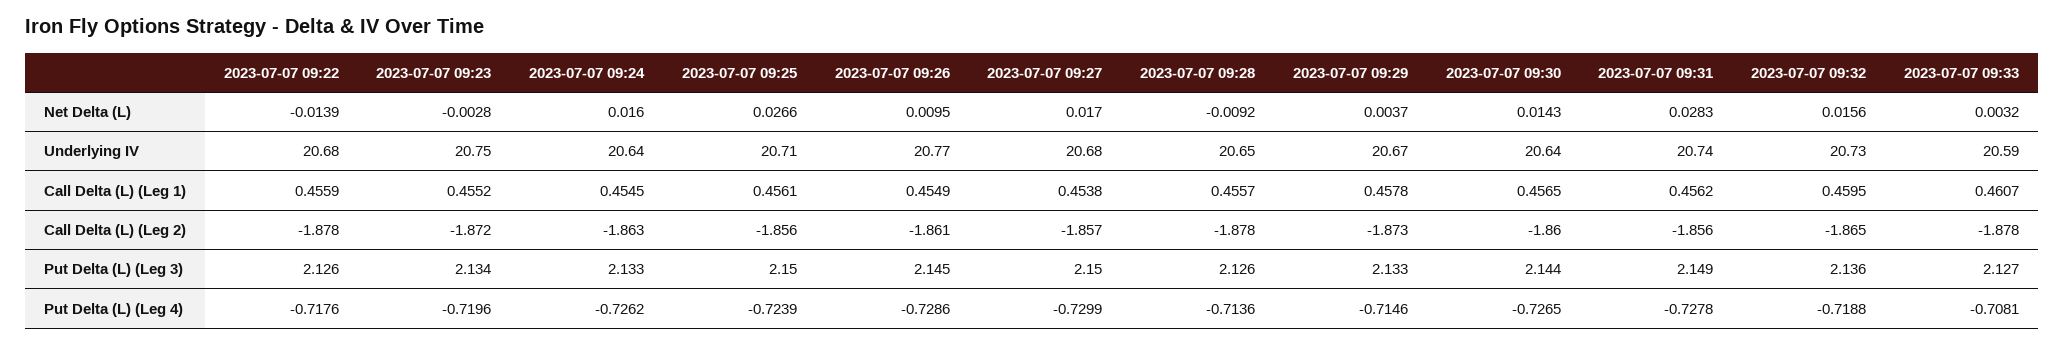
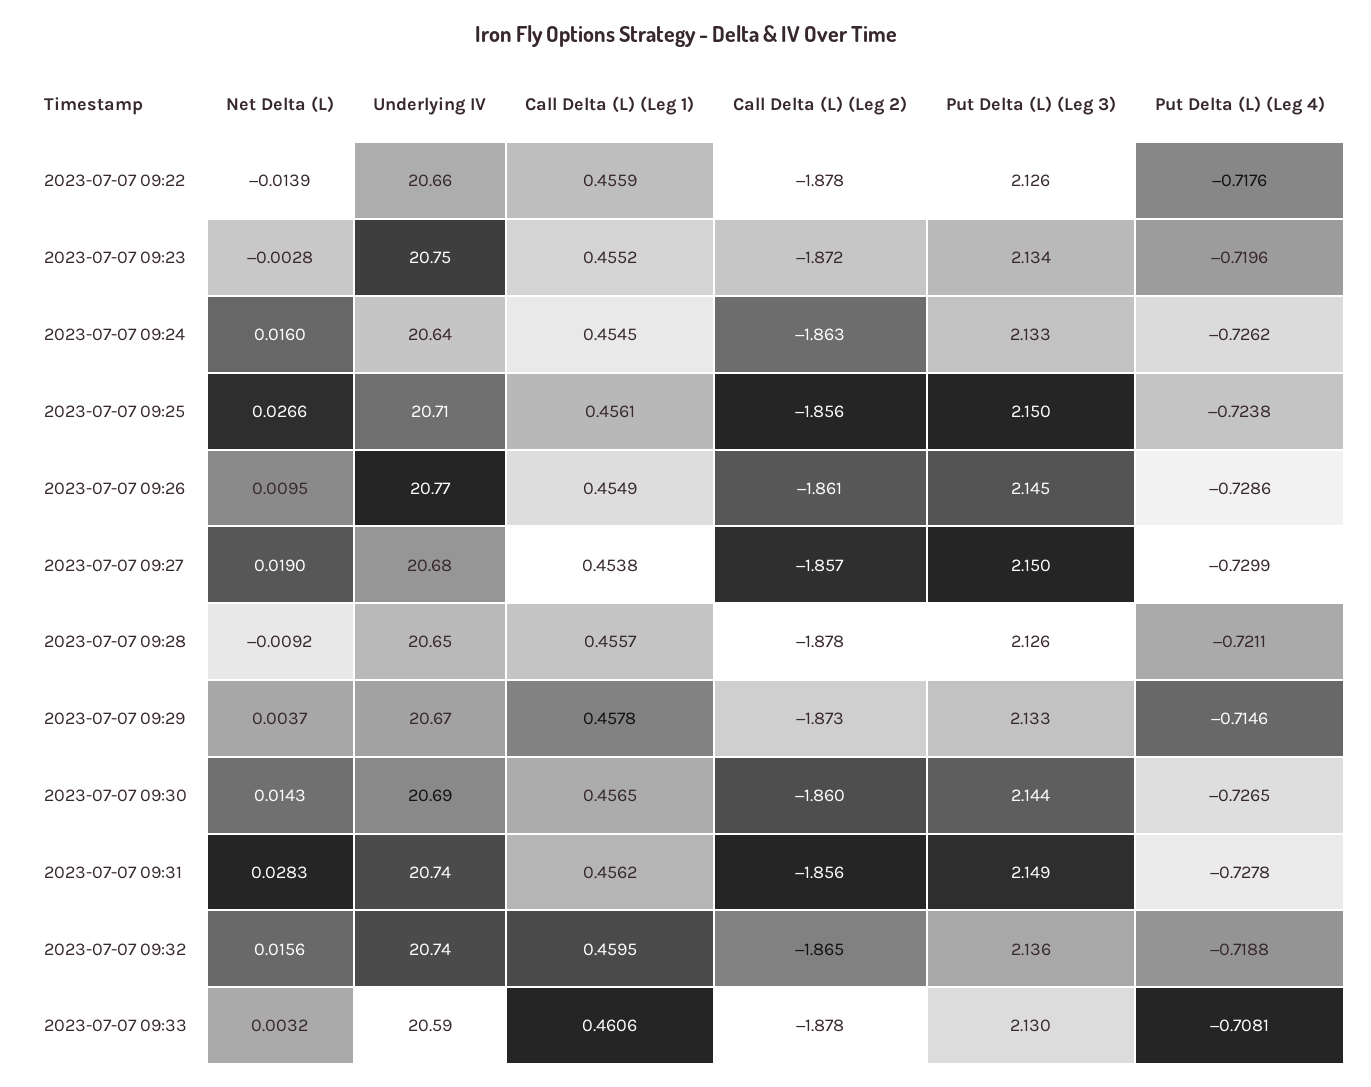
2023-07-07 09:27, Net Delta (L): 0.017 -> 0.019
2023-07-07 09:22, Underlying IV: 20.68 -> 20.66
2023-07-07 09:30, Underlying IV: 20.64 -> 20.69
2023-07-07 09:32, Underlying IV: 20.73 -> 20.74
2023-07-07 09:33, Call Delta (L) (Leg 1): 0.4607 -> 0.4606
2023-07-07 09:33, Put Delta (L) (Leg 3): 2.127 -> 2.13
2023-07-07 09:25, Put Delta (L) (Leg 4): -0.7239 -> -0.7238
2023-07-07 09:28, Put Delta (L) (Leg 4): -0.7136 -> -0.7211

